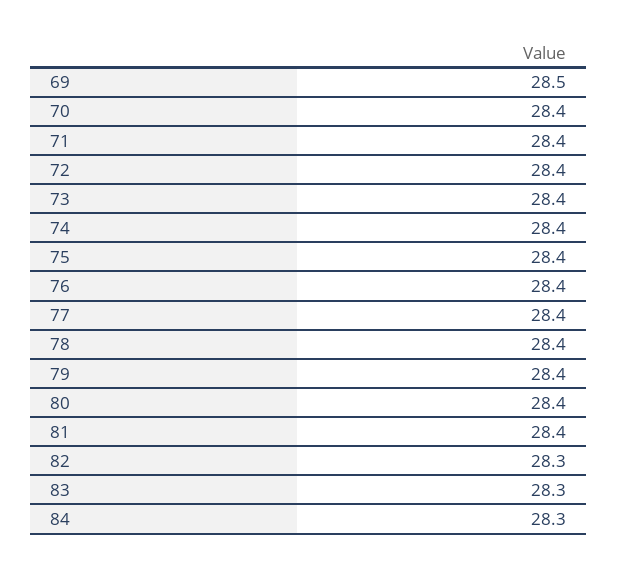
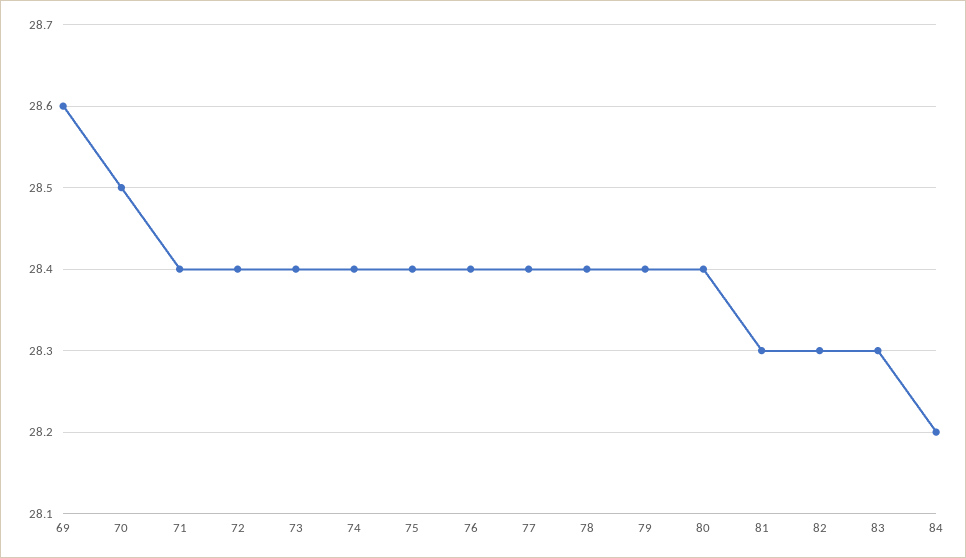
69: 28.5 -> 28.6
70: 28.4 -> 28.5
81: 28.4 -> 28.3
84: 28.3 -> 28.2

